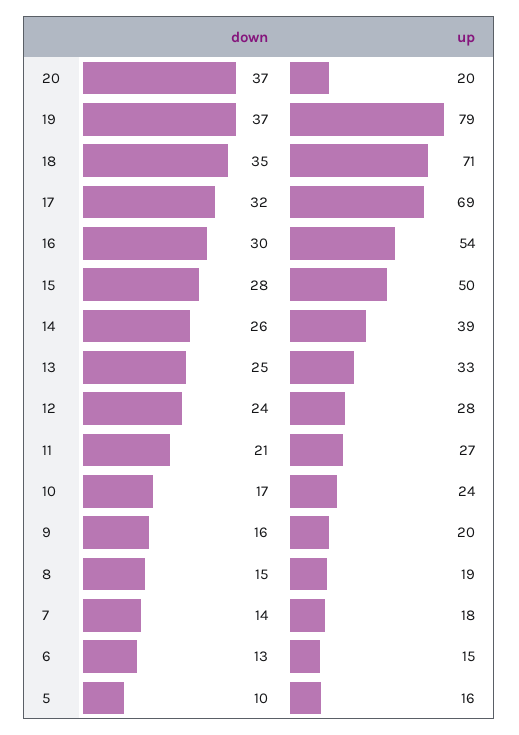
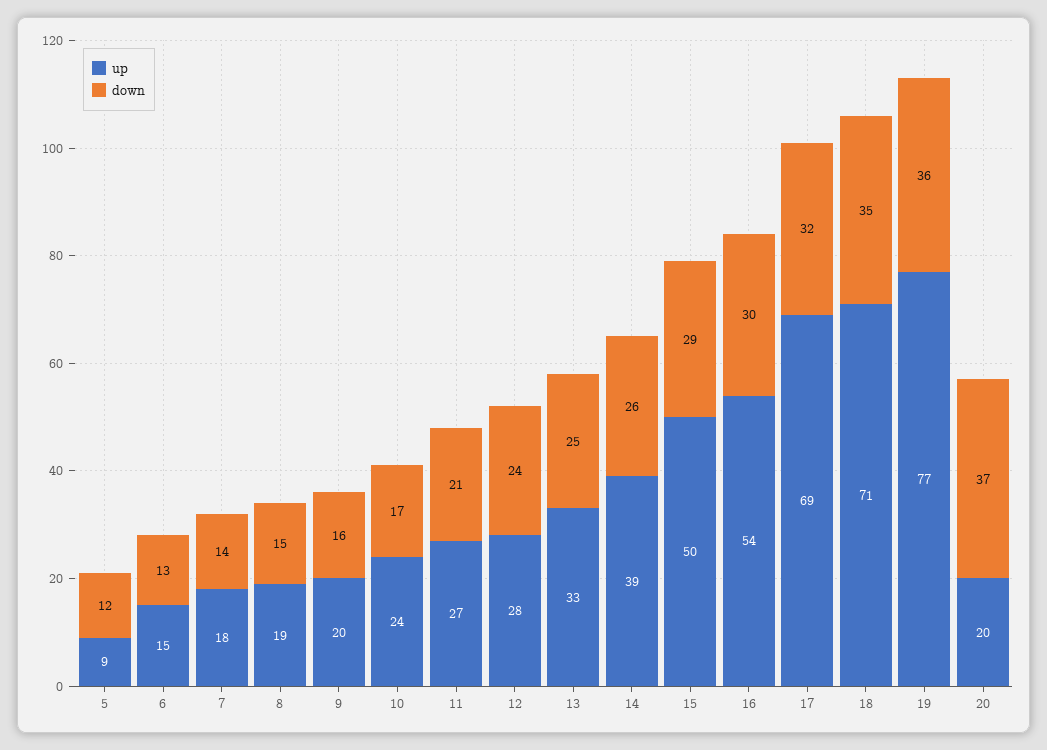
down, 19: 37 -> 36
up, 19: 79 -> 77
down, 15: 28 -> 29
down, 5: 10 -> 12
up, 5: 16 -> 9

